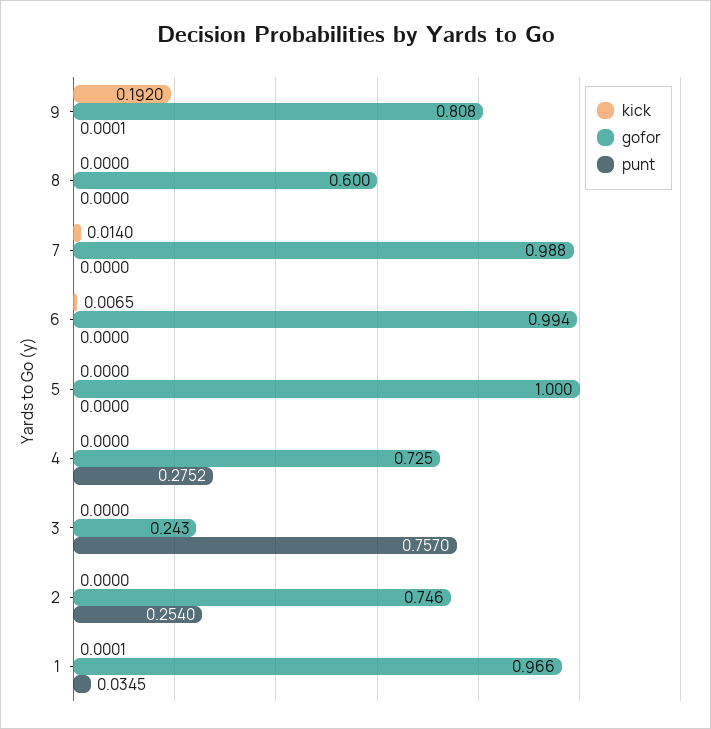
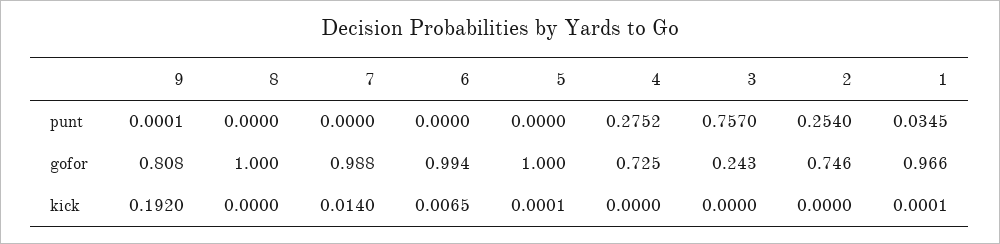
gofor, 8: 0.6 -> 1
kick, 5: 0 -> 0.0001

